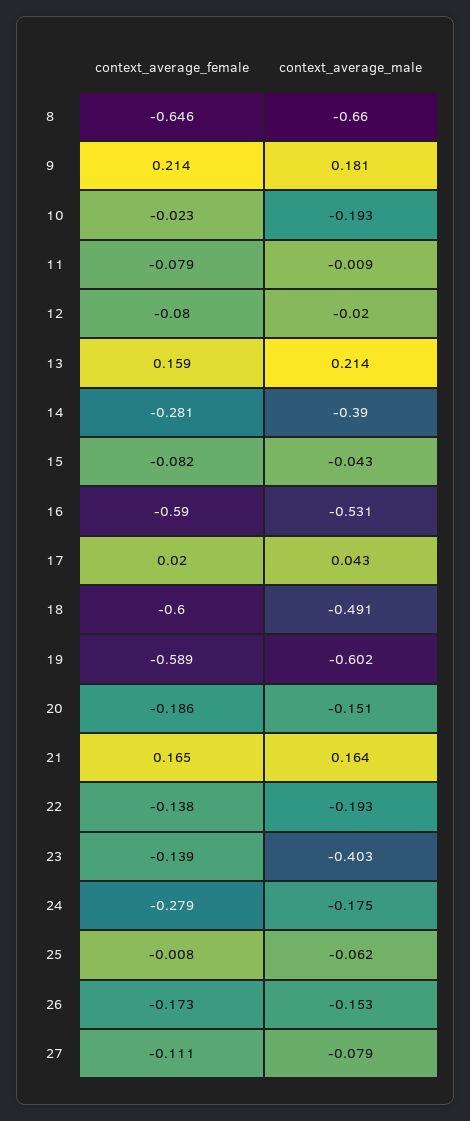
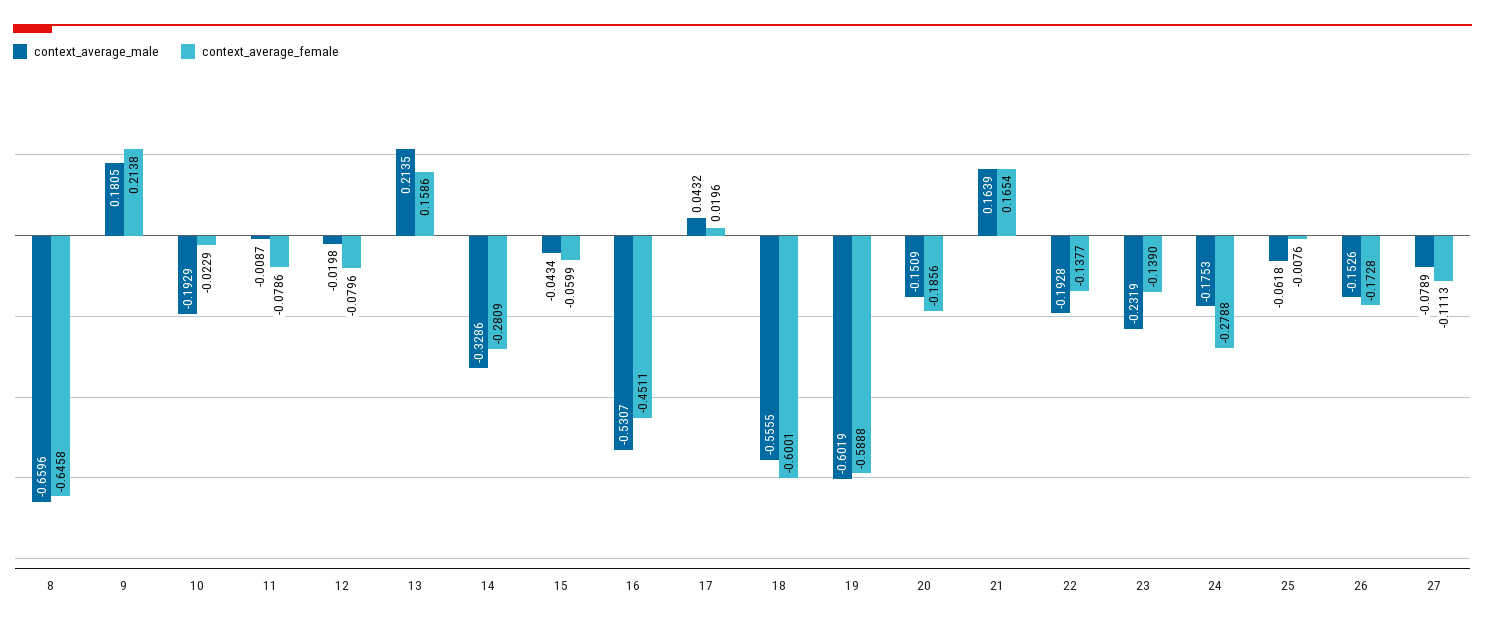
context_average_male, 14: -0.39 -> -0.3286
context_average_female, 15: -0.082 -> -0.0599
context_average_female, 16: -0.59 -> -0.4511
context_average_male, 18: -0.491 -> -0.5555
context_average_male, 23: -0.403 -> -0.2319

